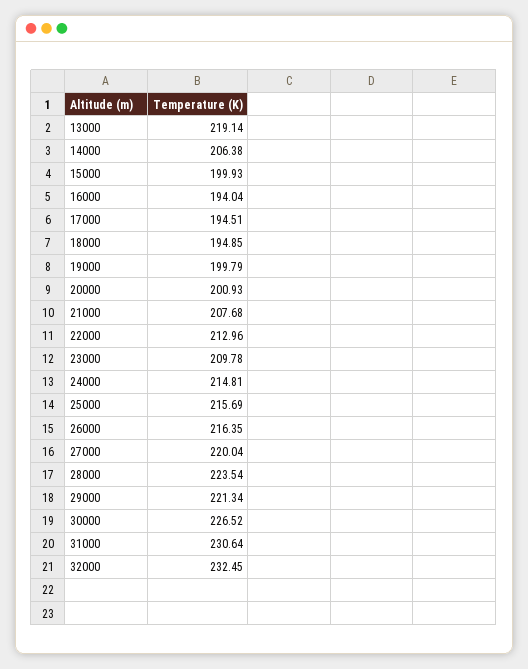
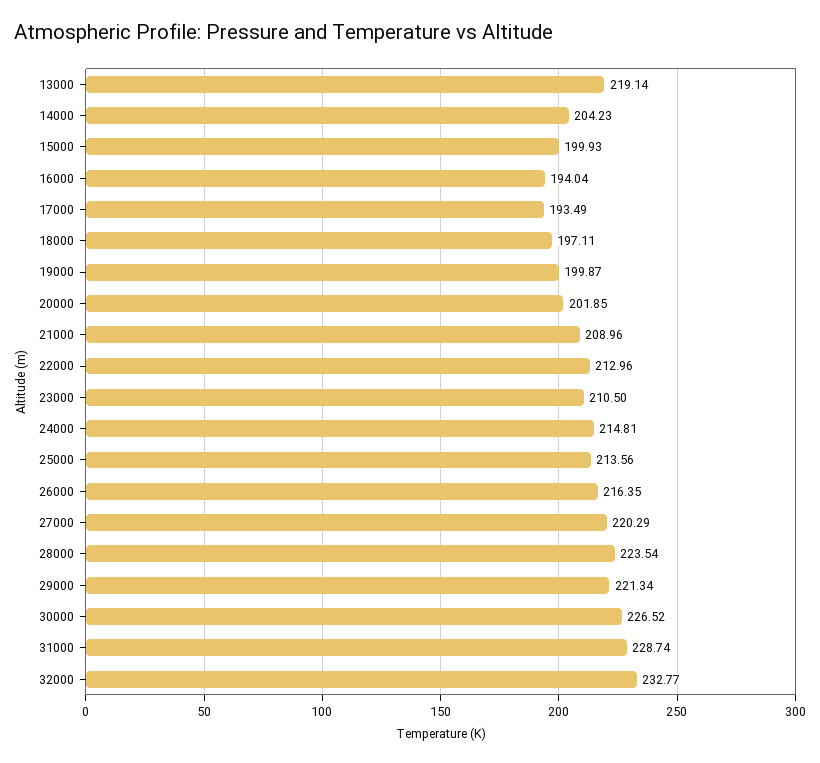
14000: 206.38 -> 204.23
17000: 194.51 -> 193.49
18000: 194.85 -> 197.11
19000: 199.79 -> 199.87
20000: 200.93 -> 201.85
21000: 207.68 -> 208.96
23000: 209.78 -> 210.5
25000: 215.69 -> 213.56
27000: 220.04 -> 220.29
31000: 230.64 -> 228.74
32000: 232.45 -> 232.77

